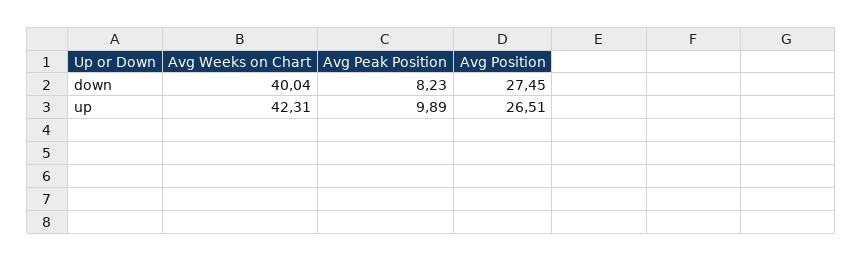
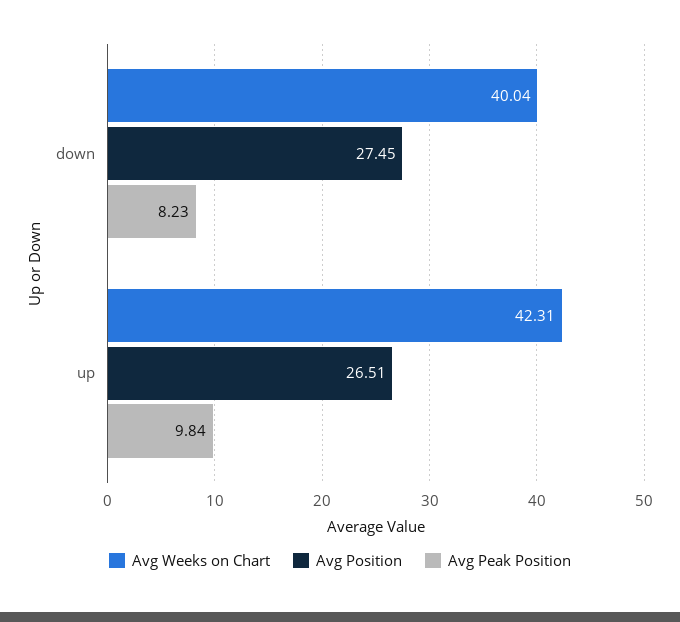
Avg Peak Position, up: 9.89 -> 9.84

